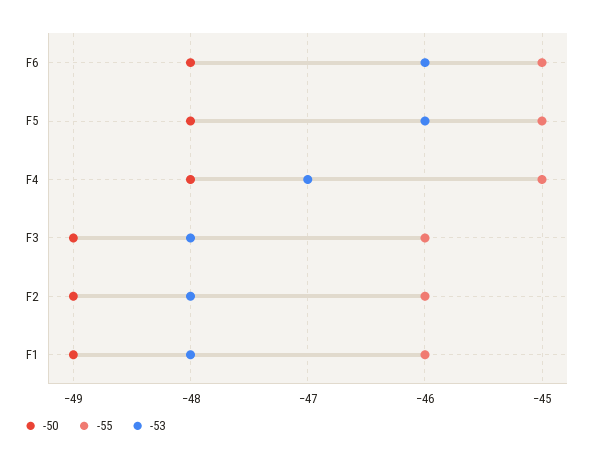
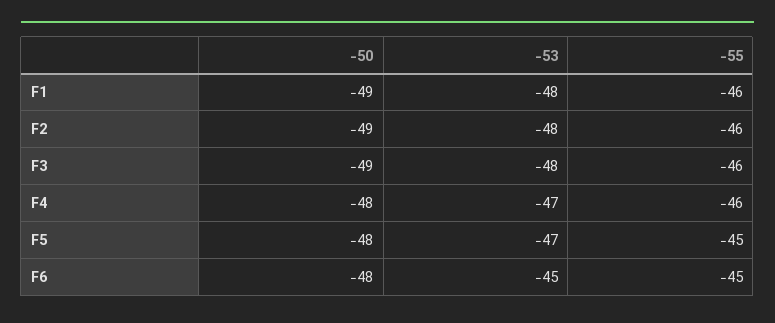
-53, F6: -46 -> -45
-53, F5: -46 -> -47
-55, F4: -45 -> -46

